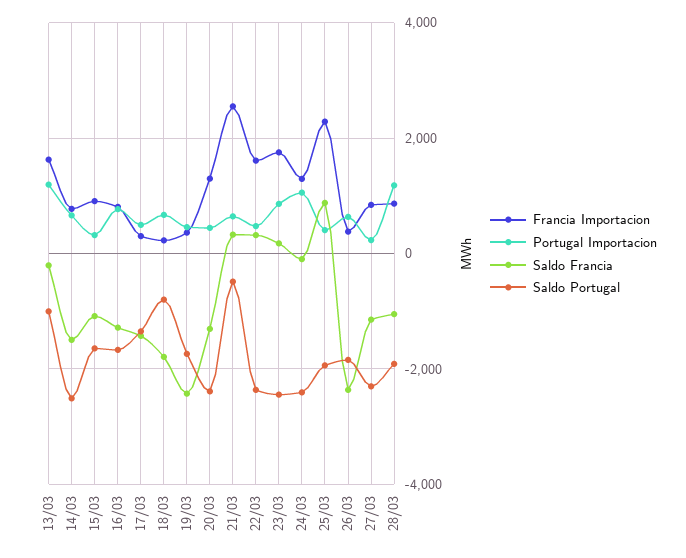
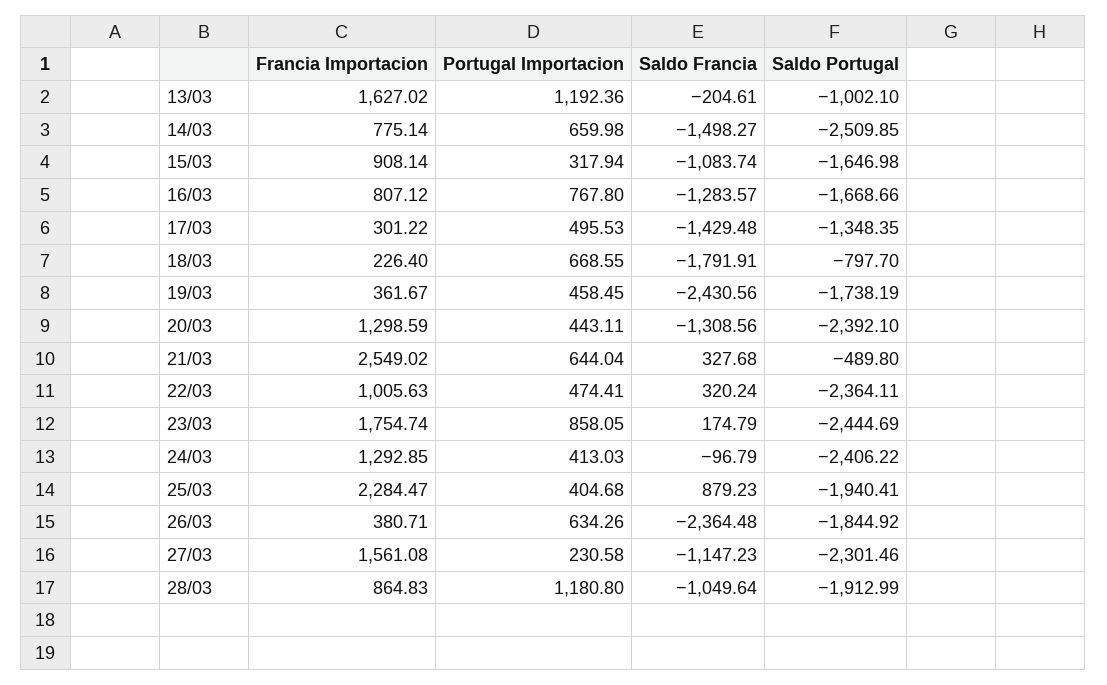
Francia Importacion, 22/03: 1600 -> 1005.63
Portugal Importacion, 24/03: 1000 -> 413.03
Francia Importacion, 27/03: 800 -> 1561.08

